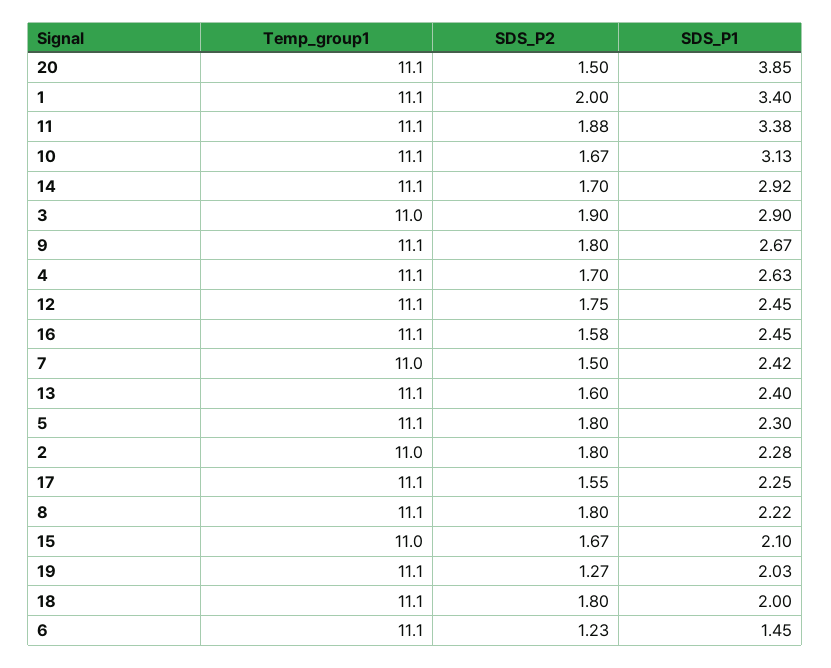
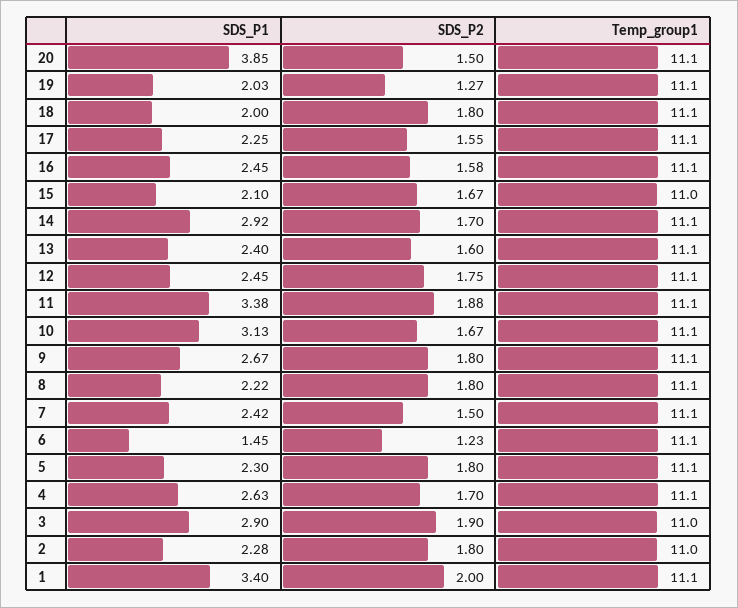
Temp_group1, 7: 11 -> 11.1

